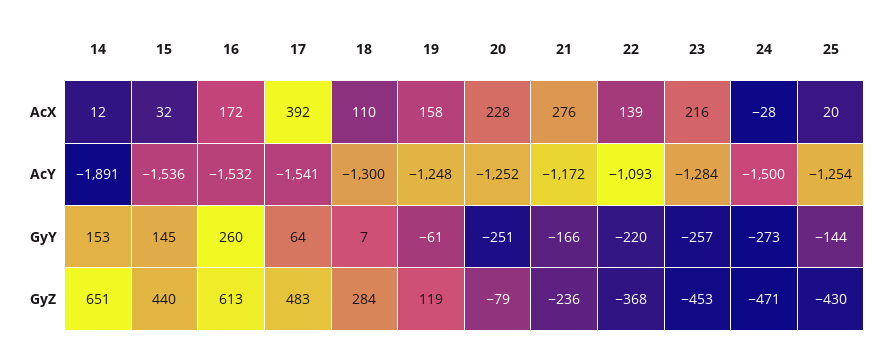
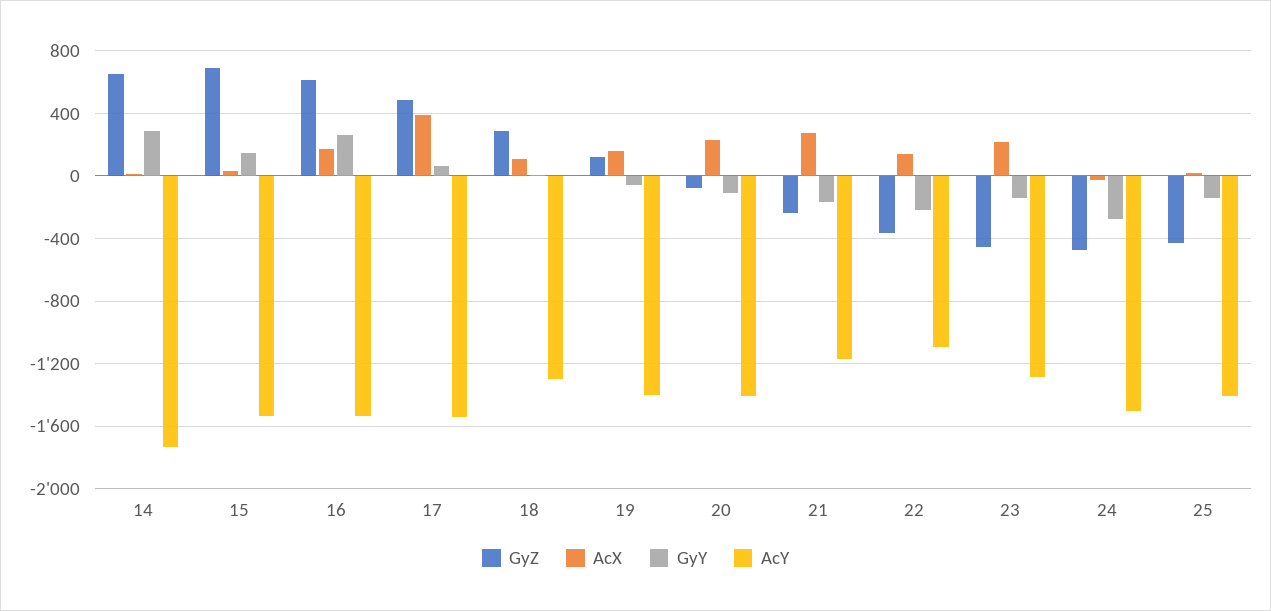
AcY, 14: -1891 -> -1750
AcY, 19: -1248 -> -1400
AcY, 20: -1252 -> -1400
AcY, 25: -1254 -> -1400
GyY, 14: 153 -> 300
GyY, 20: -251 -> -100
GyY, 23: -257 -> -150
GyZ, 15: 440 -> 700

